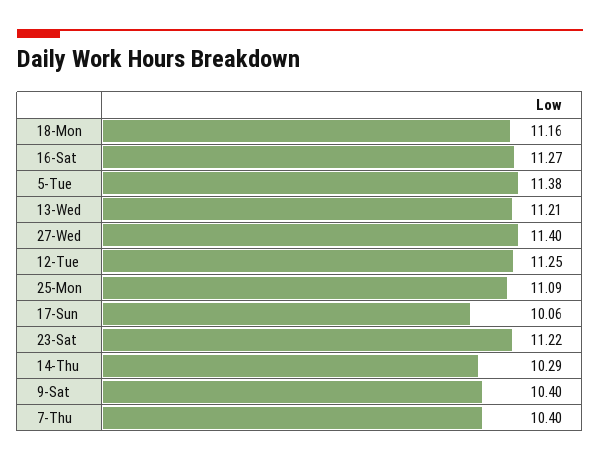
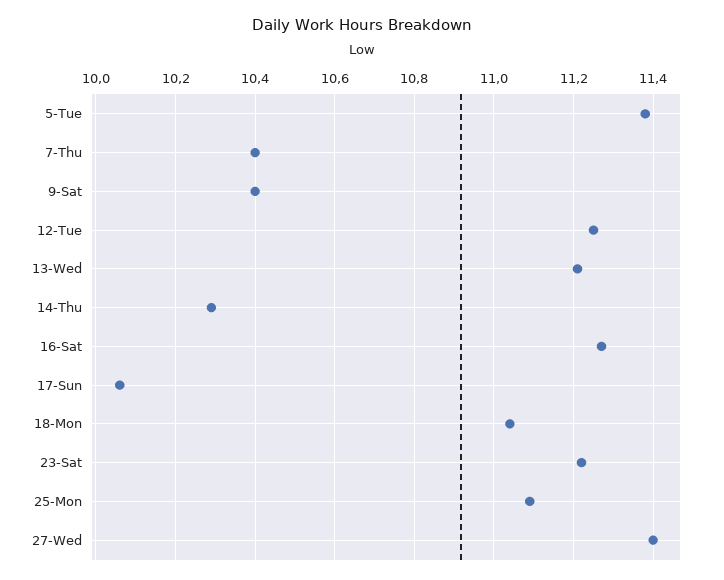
18-Mon: 11.16 -> 11.05

